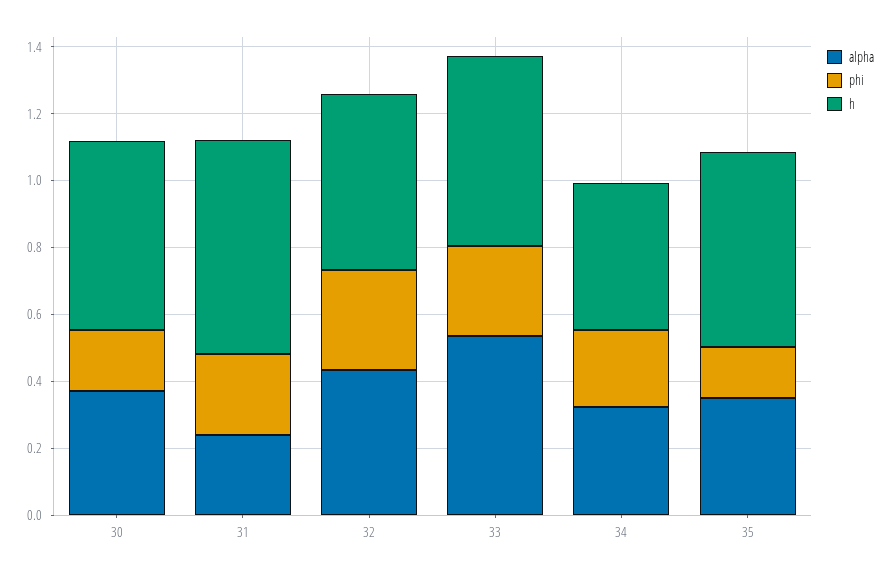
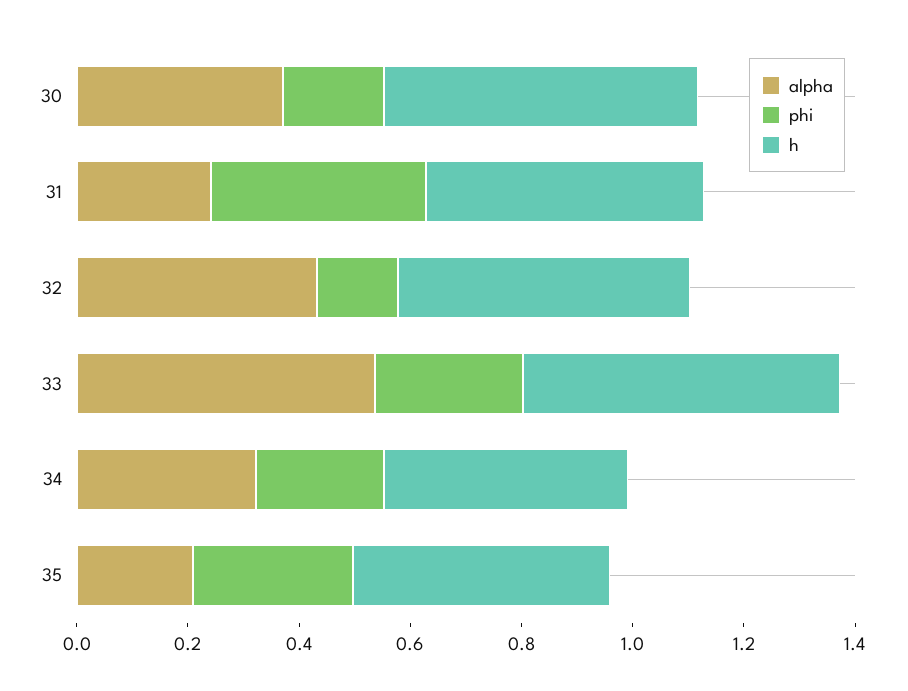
phi, 31: 0.25 -> 0.4
h, 31: 0.65 -> 0.5
phi, 32: 0.3 -> 0.15
alpha, 35: 0.35 -> 0.2
phi, 35: 0.15 -> 0.3
h, 35: 0.6 -> 0.45

